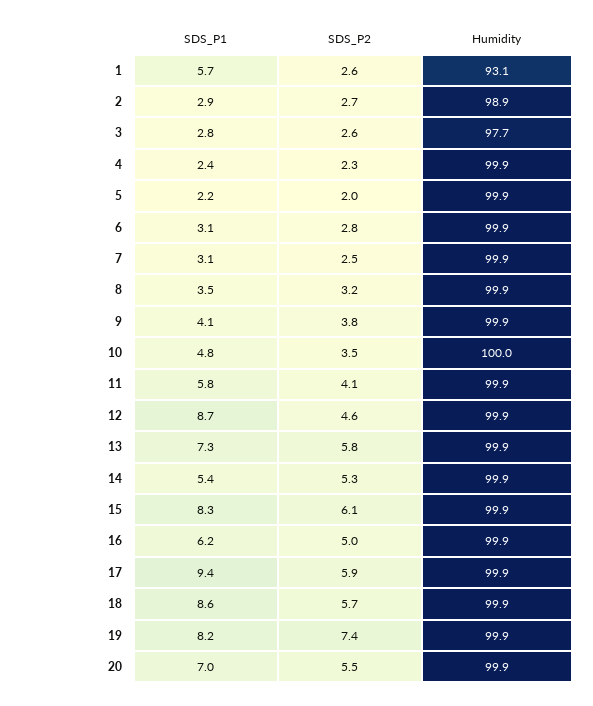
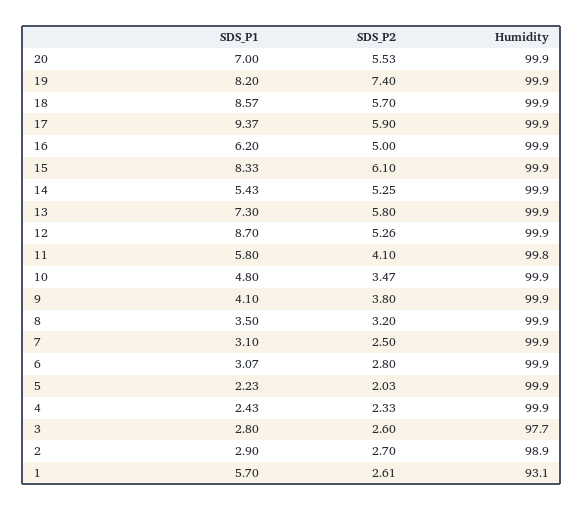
Humidity, 10: 100 -> 99.9
Humidity, 11: 99.9 -> 99.8
SDS_P2, 12: 4.6 -> 5.26

